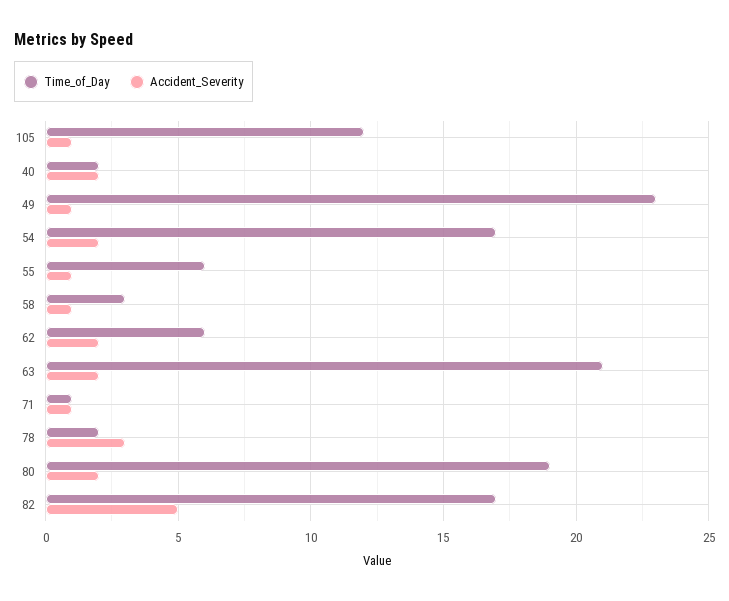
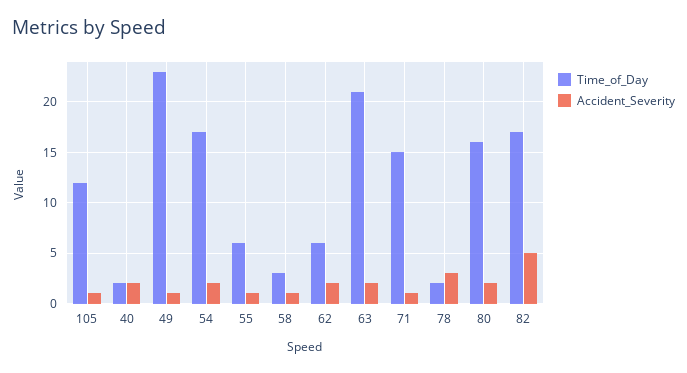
Time_of_Day, 71: 1 -> 15
Time_of_Day, 80: 19 -> 16

